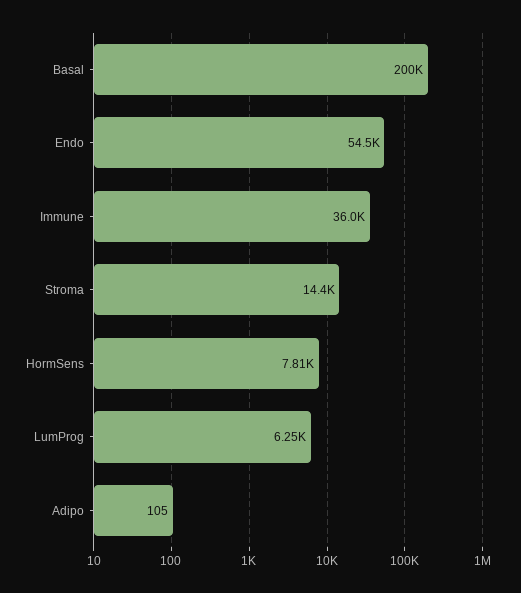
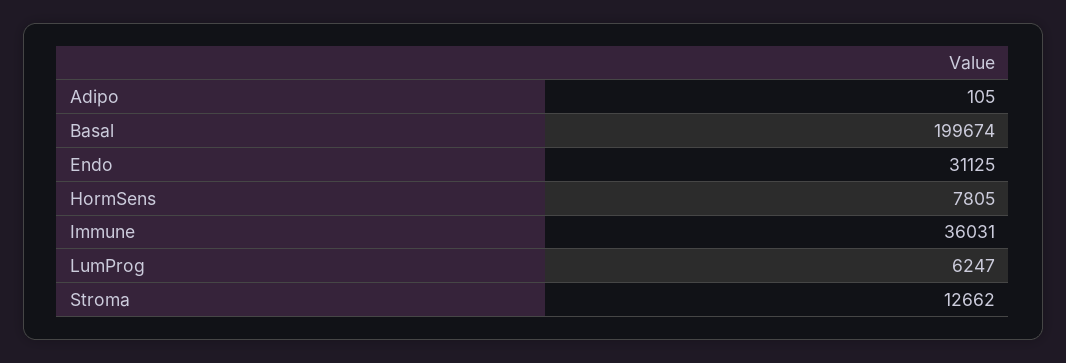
Endo: 54500 -> 31125
Stroma: 14400 -> 12662

